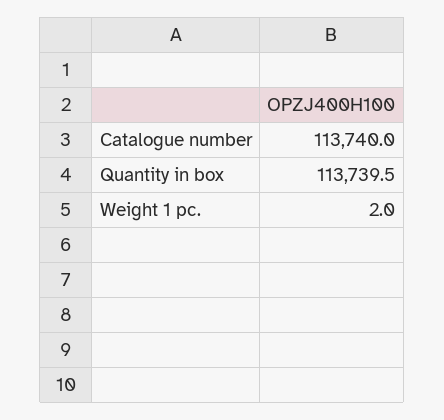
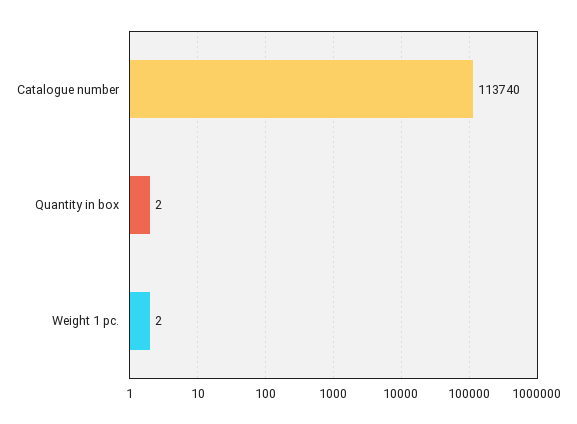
Quantity in box: 113739.5 -> 2

